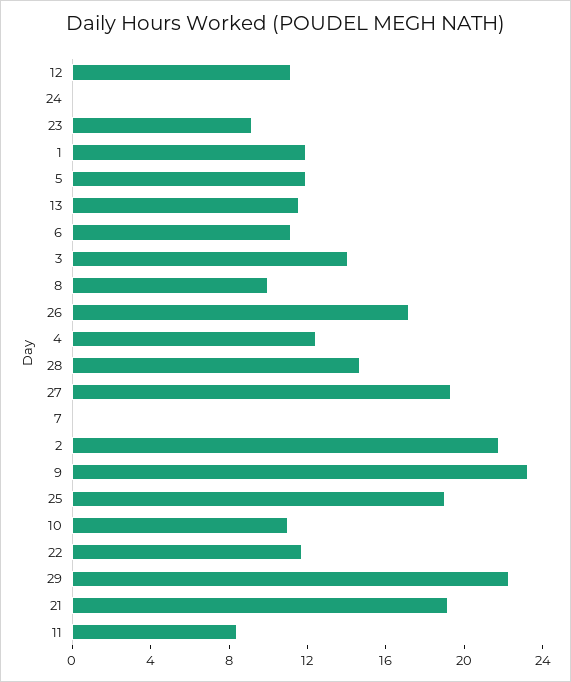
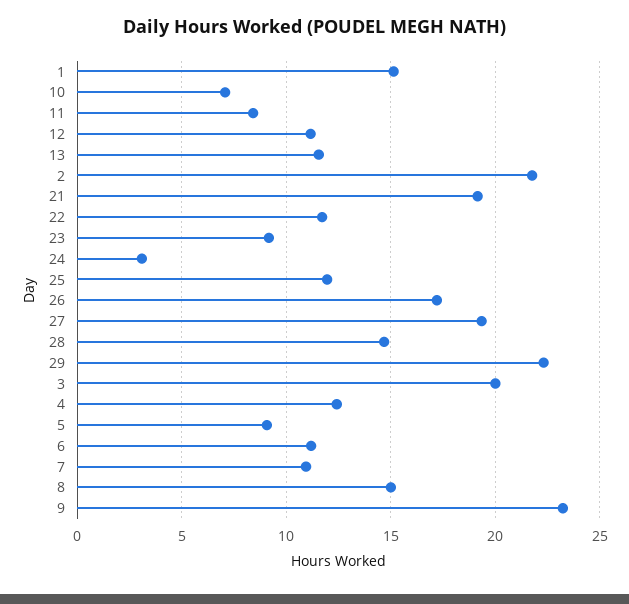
24: 0 -> 3
1: 12 -> 15
5: 12 -> 9
3: 14 -> 20
8: 10 -> 15
7: 0 -> 11
25: 19 -> 12
10: 11 -> 7

